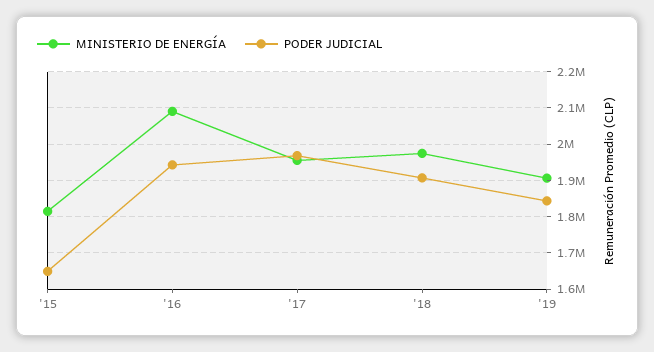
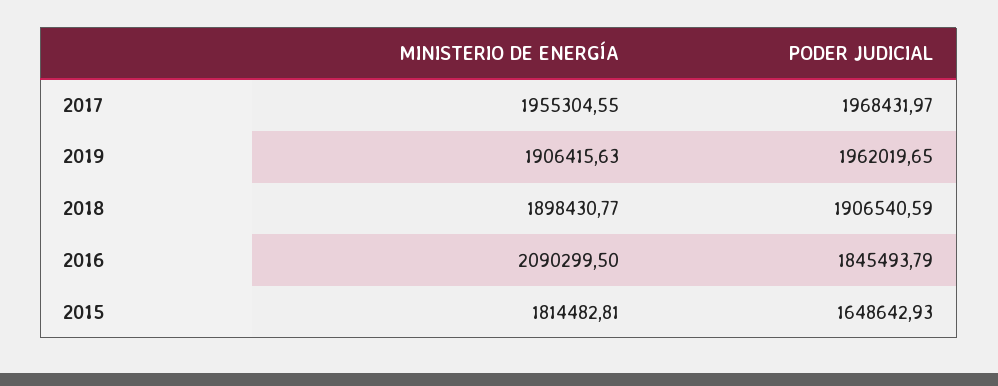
PODER JUDICIAL, '16: 1940000 -> 1845493.79
MINISTERIO DE ENERGÍA, '18: 1980000 -> 1898430.77
PODER JUDICIAL, '19: 1840000 -> 1962019.65

